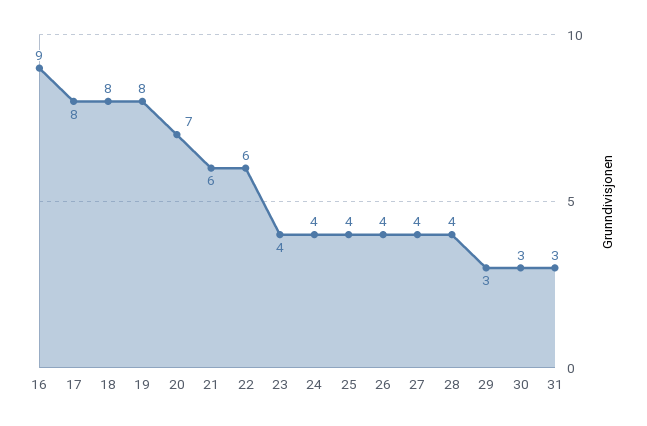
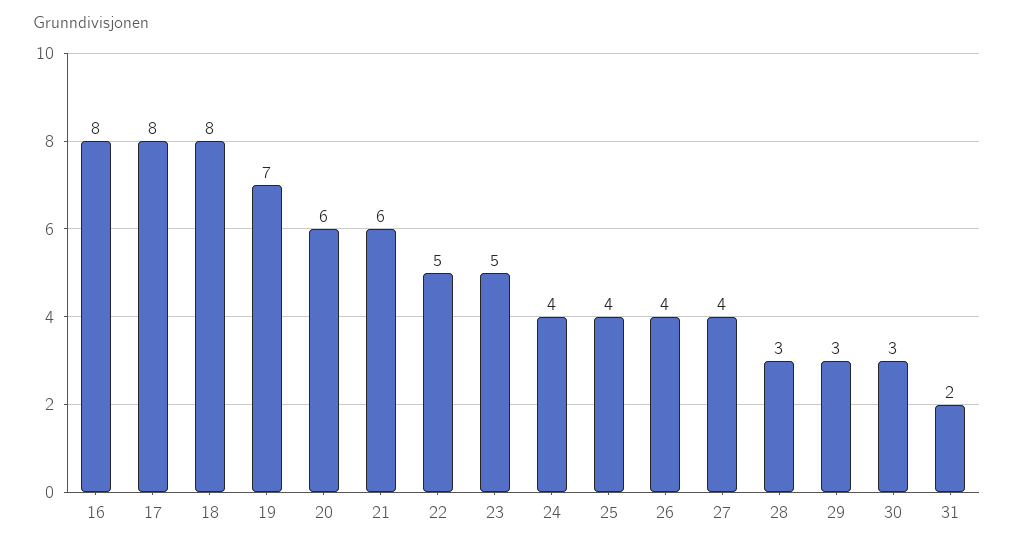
16: 9 -> 8
19: 8 -> 7
20: 7 -> 6
22: 6 -> 5
23: 4 -> 5
28: 4 -> 3
31: 3 -> 2

